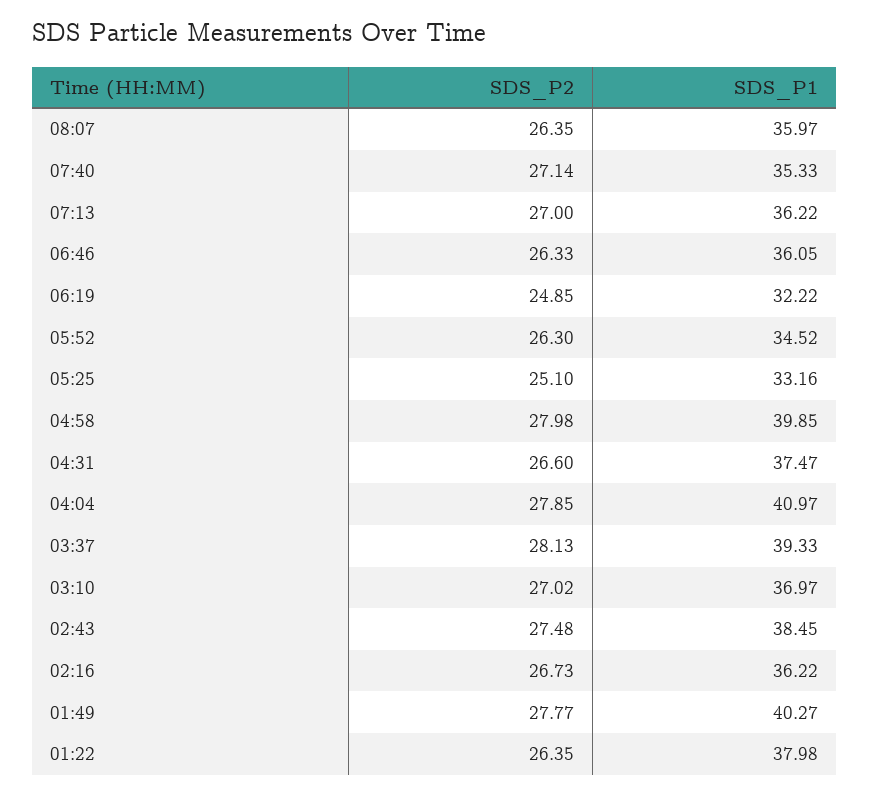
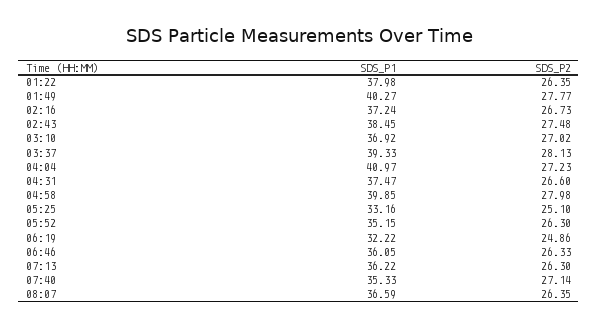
SDS_P1, 08:07: 35.97 -> 36.59
SDS_P2, 07:13: 27 -> 26.3
SDS_P2, 06:19: 24.85 -> 24.86
SDS_P1, 05:52: 34.52 -> 35.15
SDS_P2, 04:04: 27.85 -> 27.23
SDS_P1, 03:10: 36.97 -> 36.92
SDS_P1, 02:16: 36.22 -> 37.24

